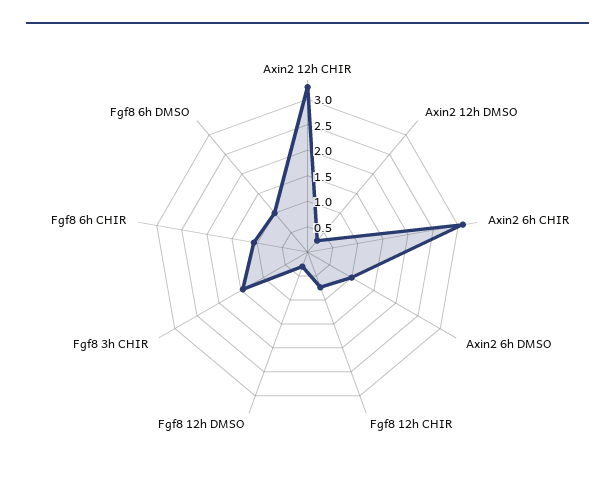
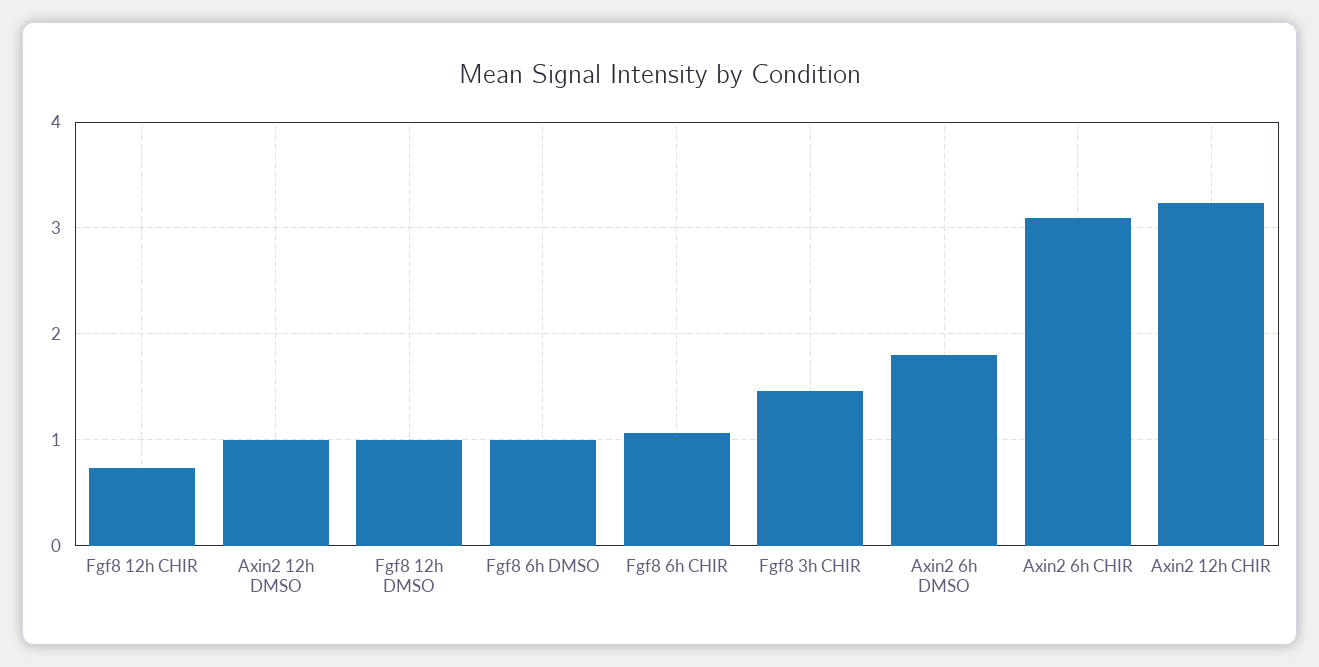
Axin2 12h DMSO: 0.25 -> 1
Axin2 6h DMSO: 1 -> 1.8
Fgf8 12h DMSO: 0.25 -> 1

